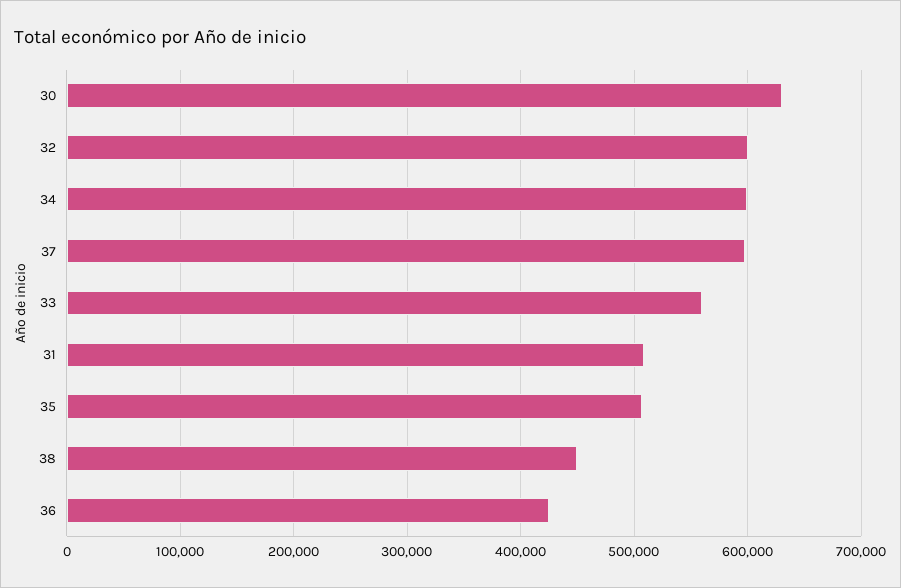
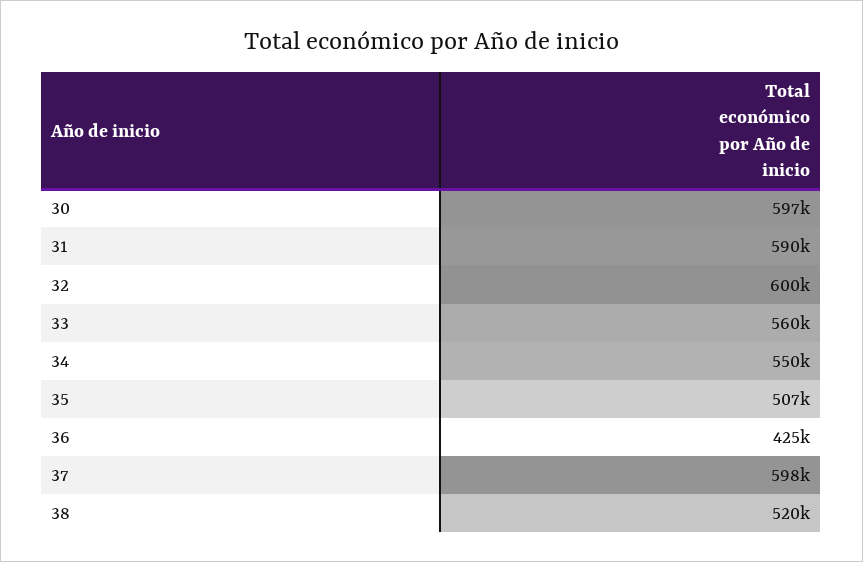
30: 630000 -> 597000
34: 600000 -> 550000
31: 510000 -> 590000
38: 450000 -> 520000

